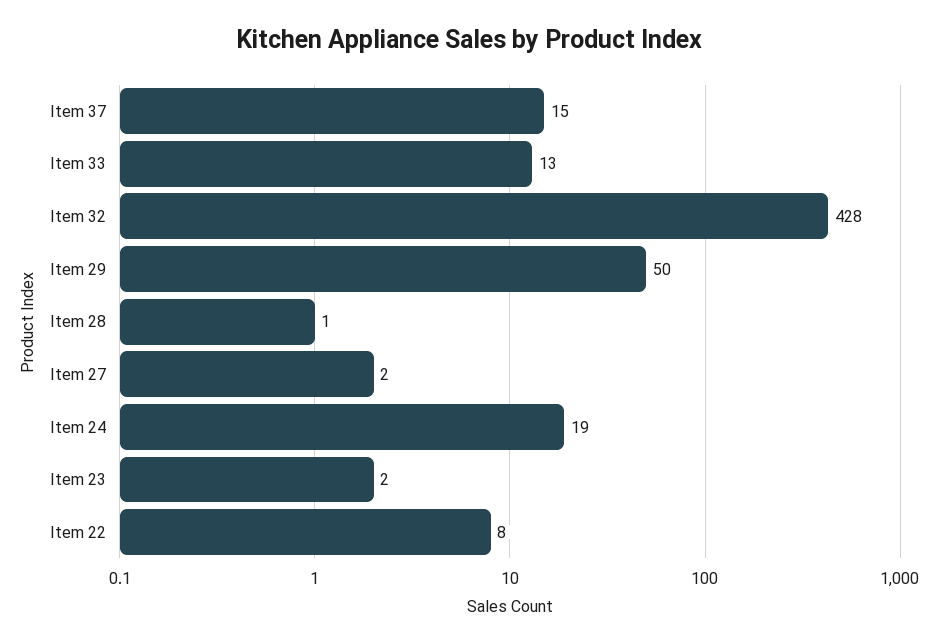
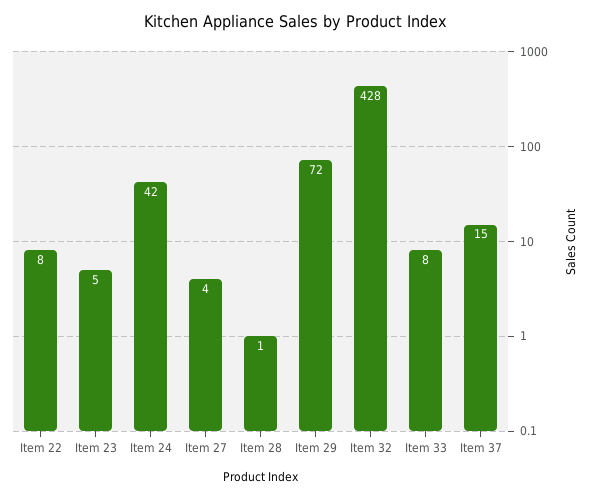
Item 33: 13 -> 8
Item 29: 50 -> 72
Item 27: 2 -> 4
Item 24: 19 -> 42
Item 23: 2 -> 5

